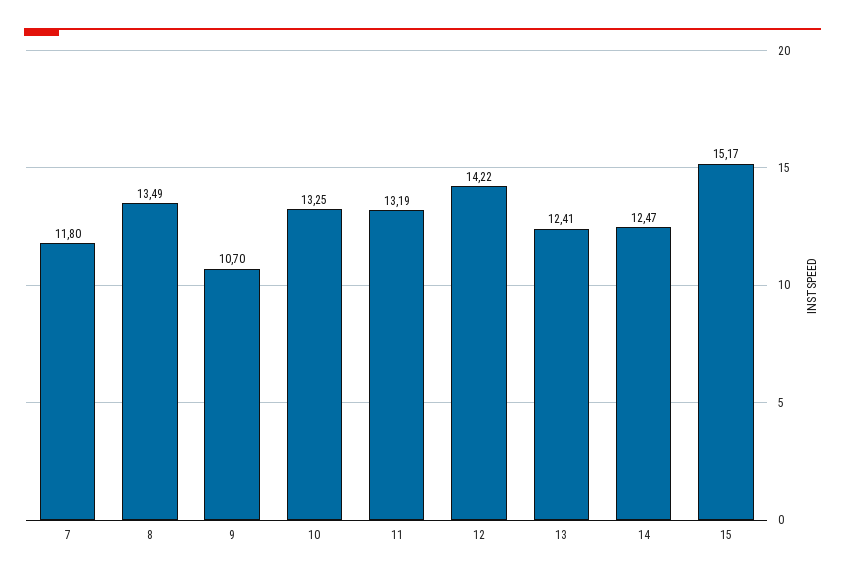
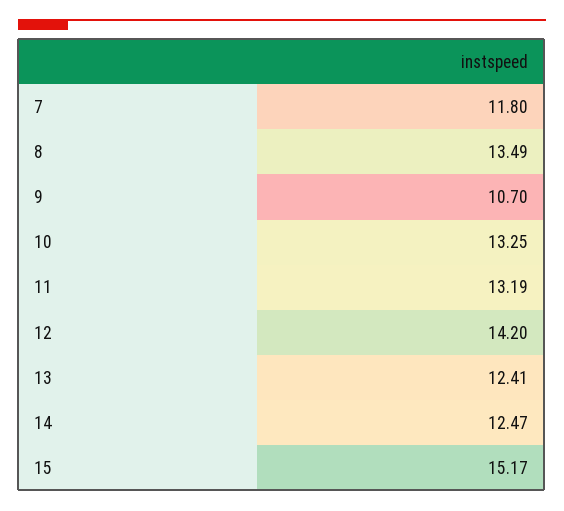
12: 14.22 -> 14.2

